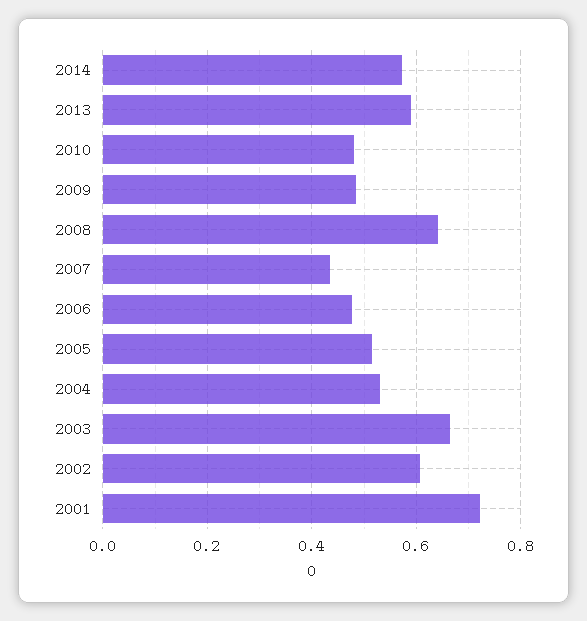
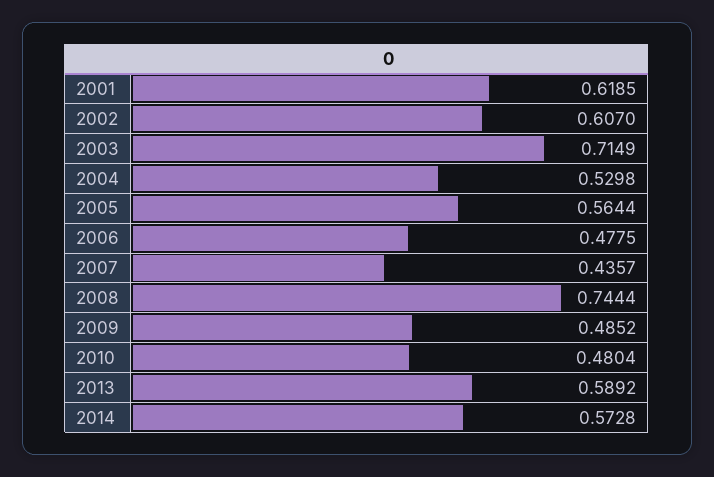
2008: 0.64 -> 0.7444
2005: 0.52 -> 0.5644
2003: 0.66 -> 0.7149
2001: 0.72 -> 0.6185

